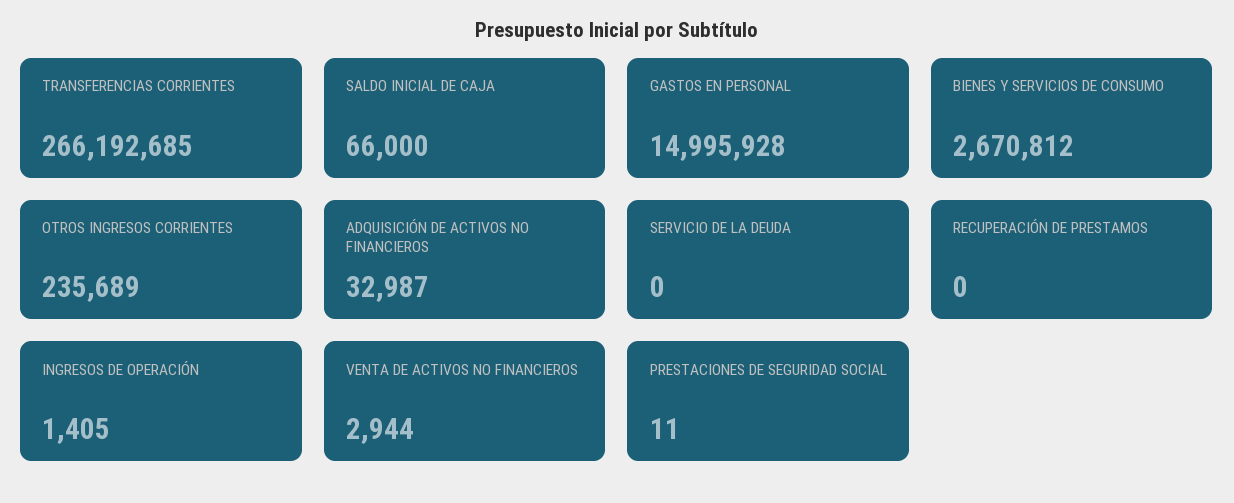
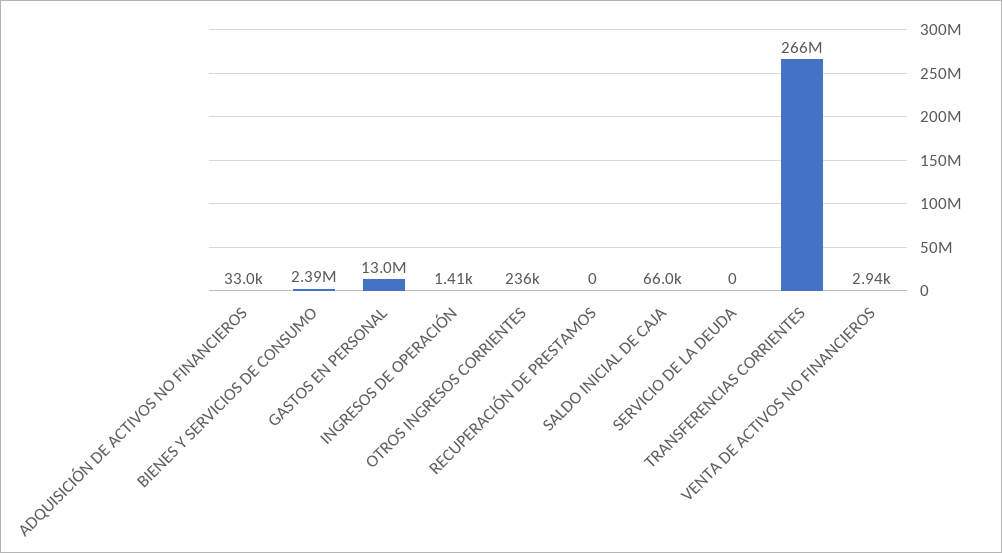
GASTOS EN PERSONAL: 14995928 -> 13000000
BIENES Y SERVICIOS DE CONSUMO: 2670812 -> 2390000
PRESTACIONES DE SEGURIDAD SOCIAL: 11 -> none

